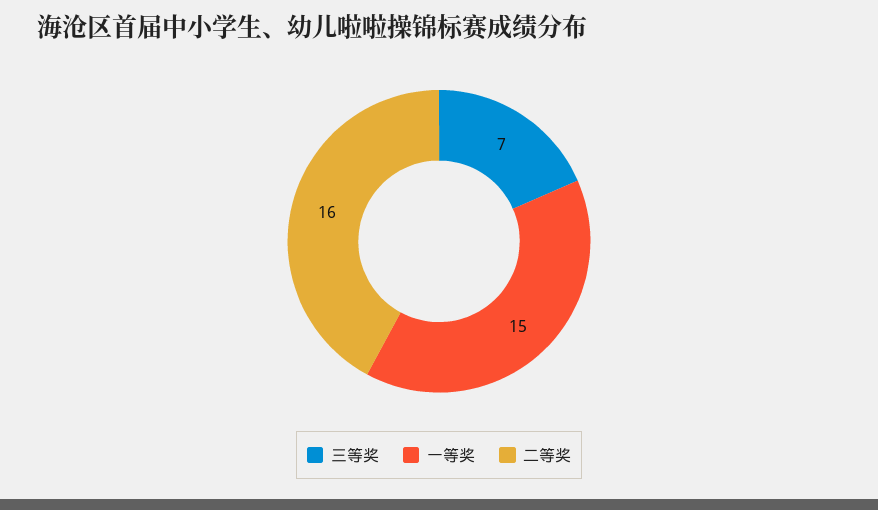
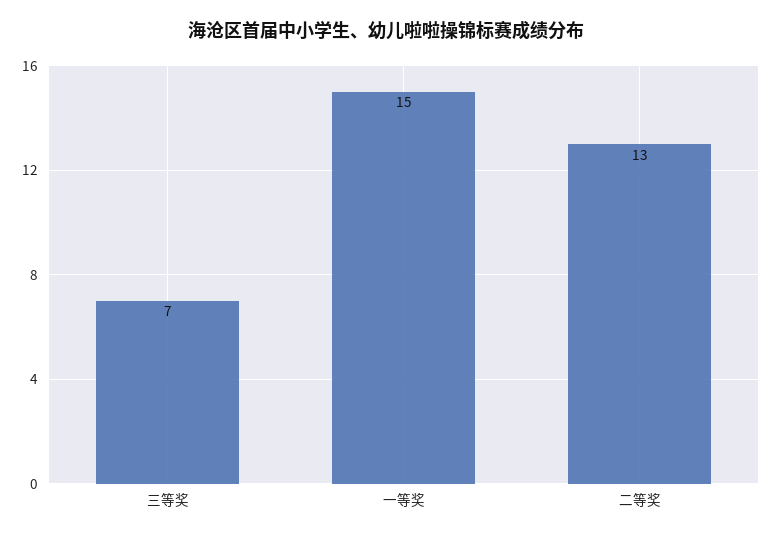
二等奖: 16 -> 13

